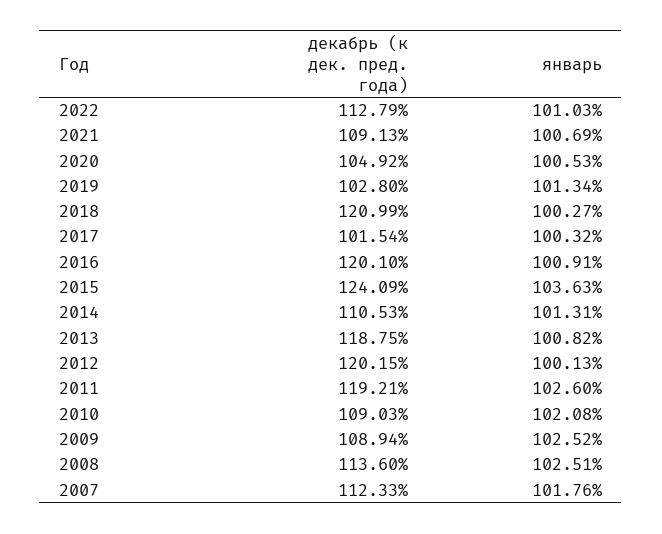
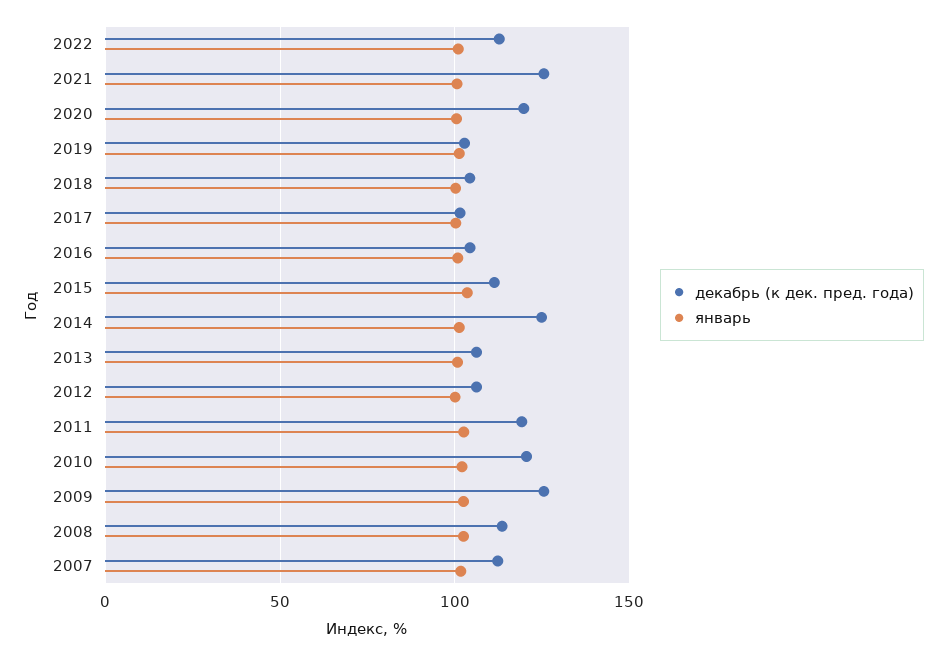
декабрь (к дек. пред. года), 2021: 109.13 -> 125
декабрь (к дек. пред. года), 2020: 104.92 -> 120
декабрь (к дек. пред. года), 2018: 120.99 -> 105
декабрь (к дек. пред. года), 2016: 120.1 -> 105
декабрь (к дек. пред. года), 2015: 124.09 -> 110
декабрь (к дек. пред. года), 2014: 110.53 -> 125
декабрь (к дек. пред. года), 2013: 118.75 -> 105
декабрь (к дек. пред. года), 2012: 120.15 -> 105
декабрь (к дек. пред. года), 2010: 109.03 -> 120
декабрь (к дек. пред. года), 2009: 108.94 -> 125

